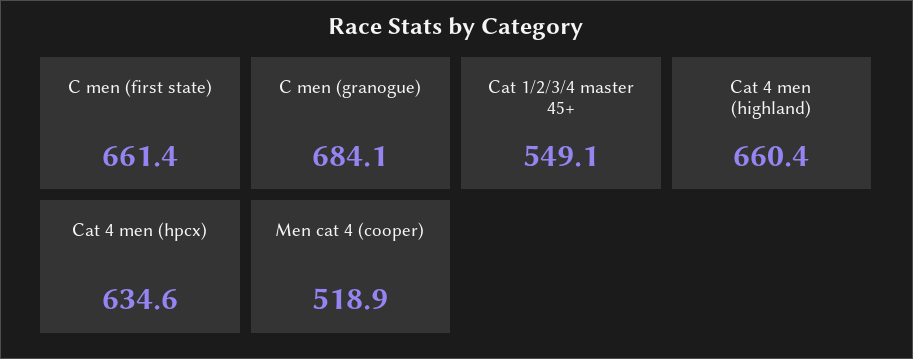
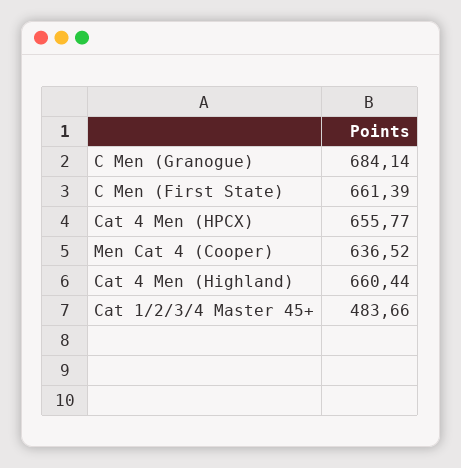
Cat 1/2/3/4 master 45+: 549.1 -> 483.66
Cat 4 men (hpcx): 634.6 -> 655.77
Men cat 4 (cooper): 518.9 -> 636.52

